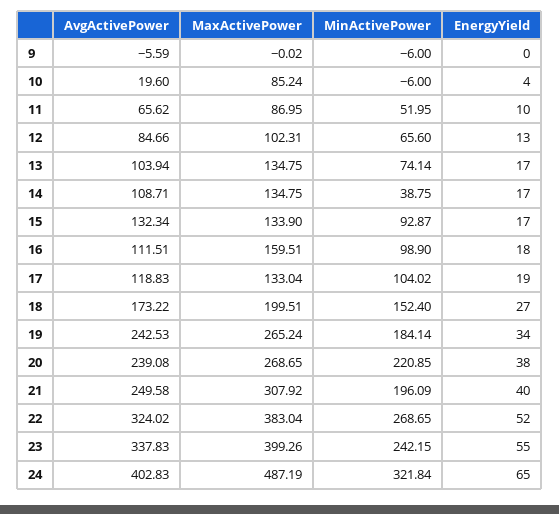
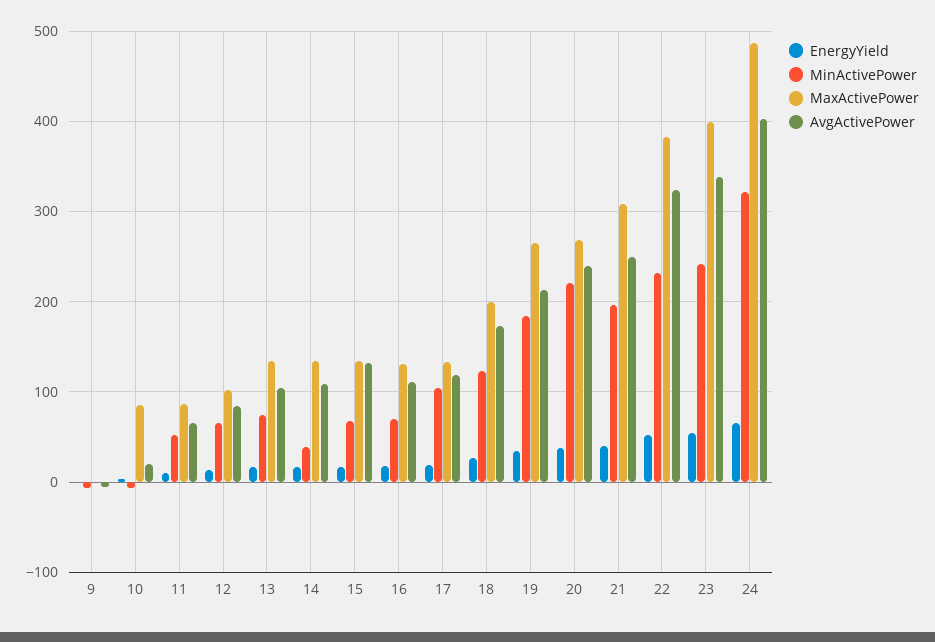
MinActivePower, 15: 92.87 -> 70
MaxActivePower, 16: 159.51 -> 130
MinActivePower, 16: 98.9 -> 70
MinActivePower, 18: 152.4 -> 120
AvgActivePower, 19: 242.53 -> 210
MinActivePower, 22: 268.65 -> 230

